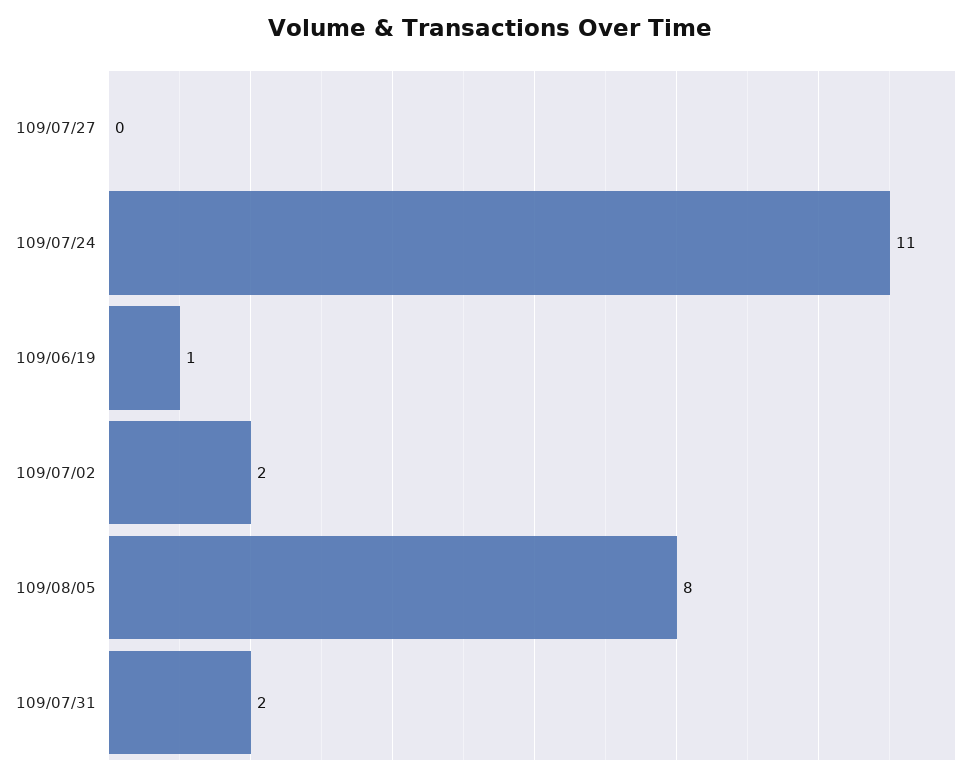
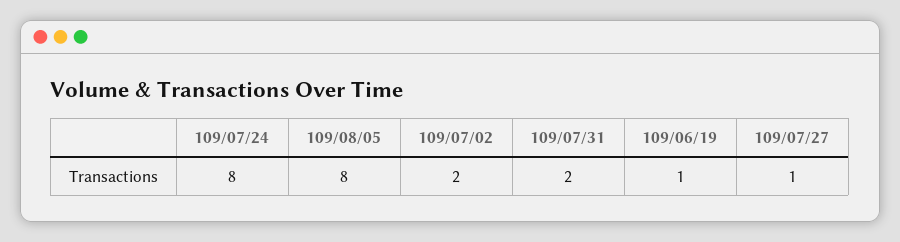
109/07/27: 0 -> 1
109/07/24: 11 -> 8

